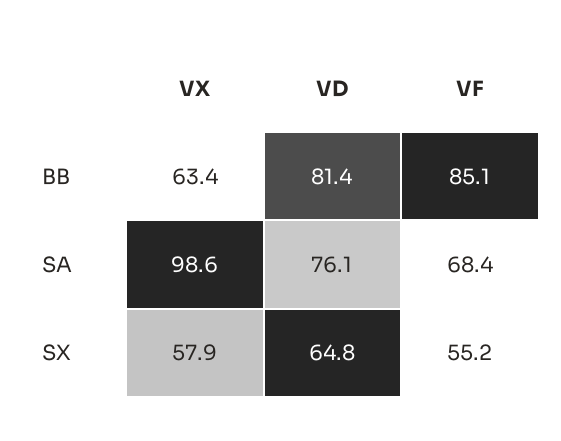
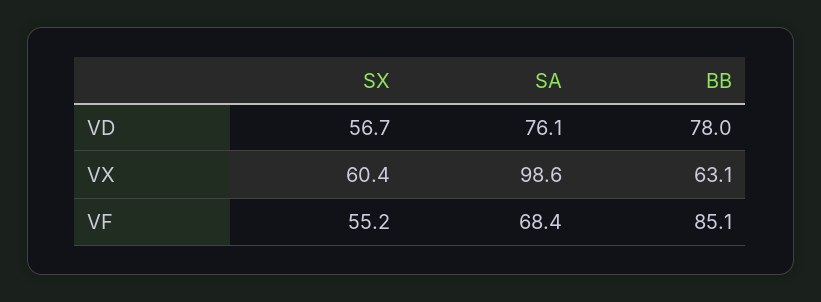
VX, BB: 63.4 -> 63.1
VD, BB: 81.4 -> 78
VX, SX: 57.9 -> 60.4
VD, SX: 64.8 -> 56.7

